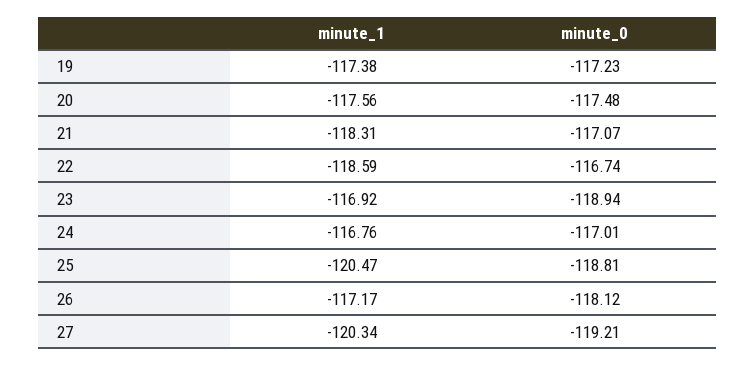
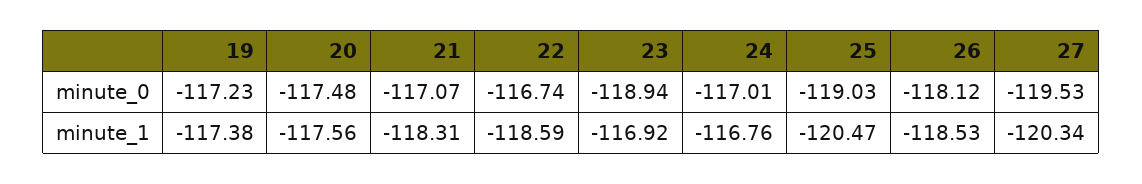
minute_0, 25: -118.81 -> -119.03
minute_1, 26: -117.17 -> -118.53
minute_0, 27: -119.21 -> -119.53

